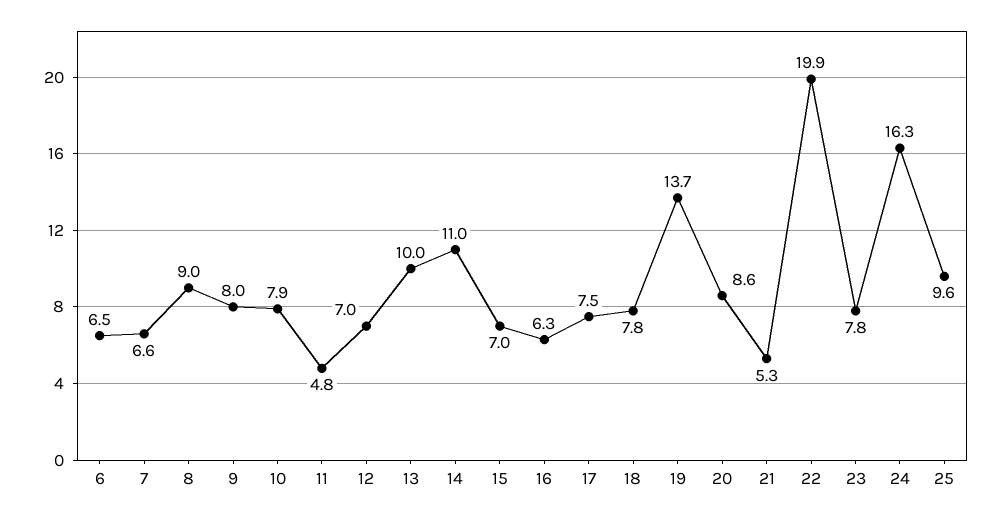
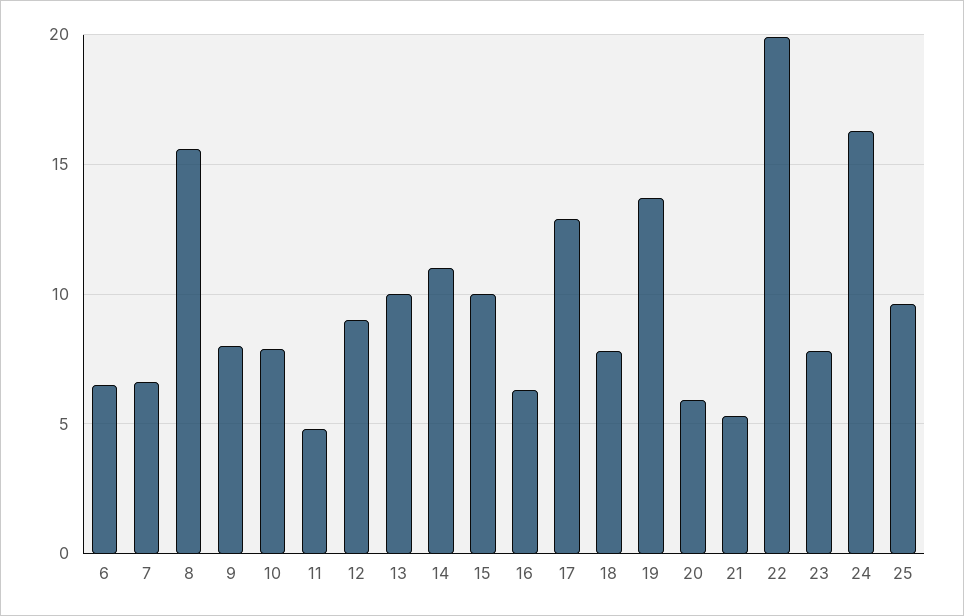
8: 9 -> 15.5
12: 7 -> 9
15: 7 -> 10
17: 7.5 -> 13
20: 8.6 -> 6

